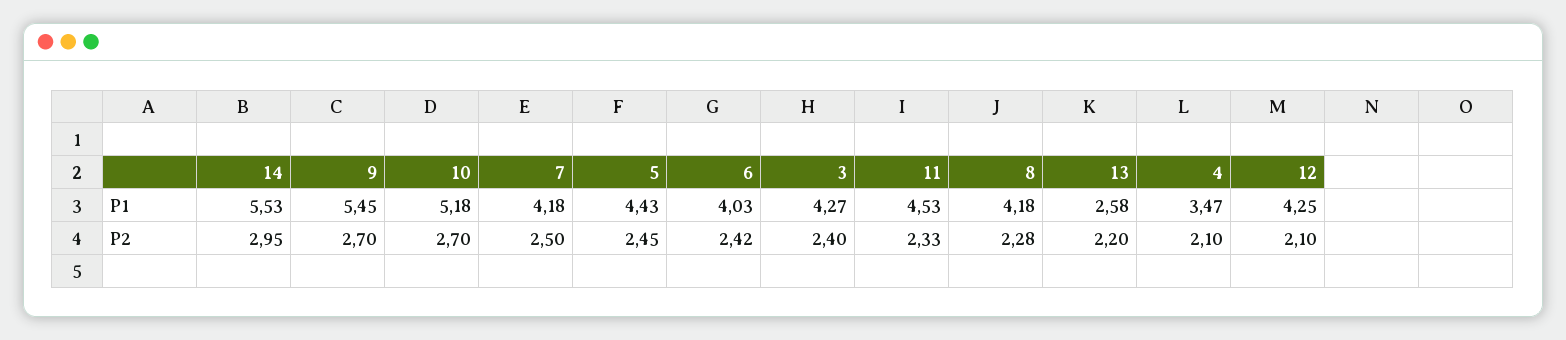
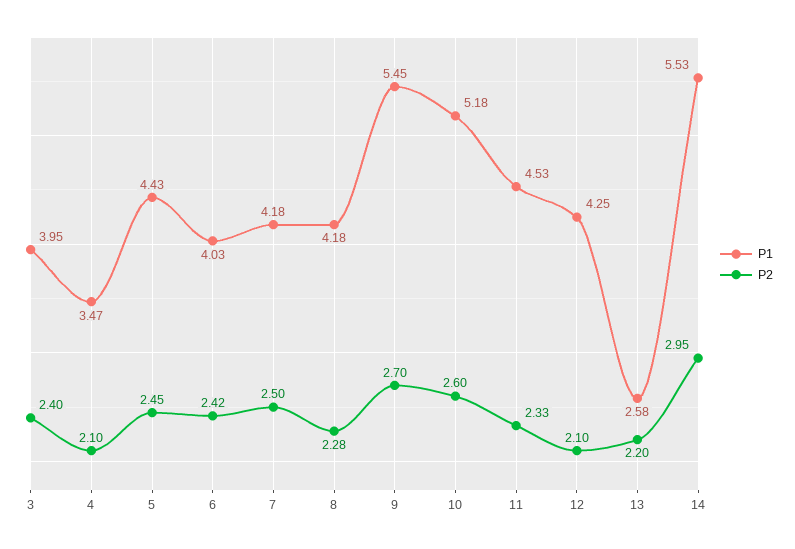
P1, 3: 4.27 -> 3.95
P2, 10: 2.7 -> 2.6

